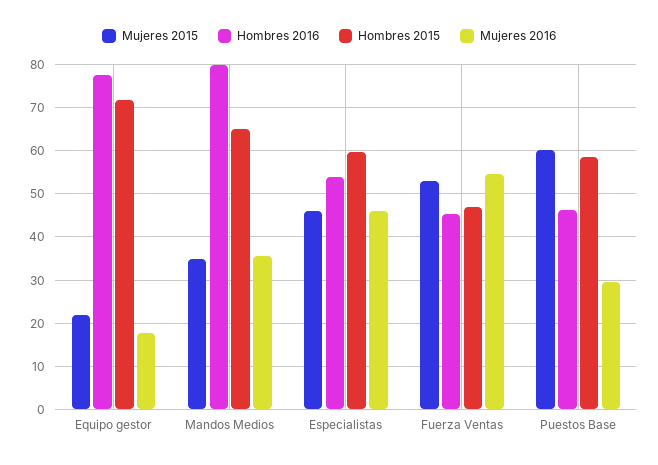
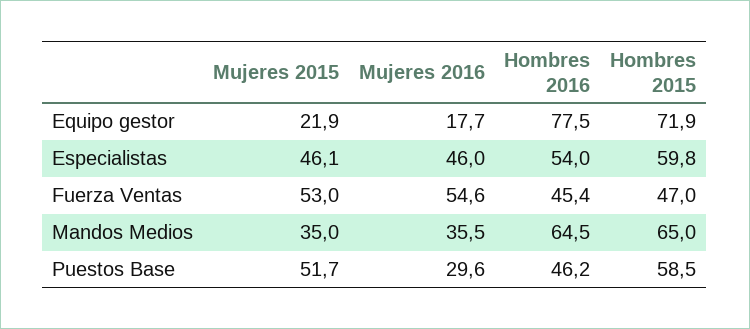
Hombres 2016, Mandos Medios: 80 -> 64.5
Mujeres 2015, Puestos Base: 60 -> 51.7

